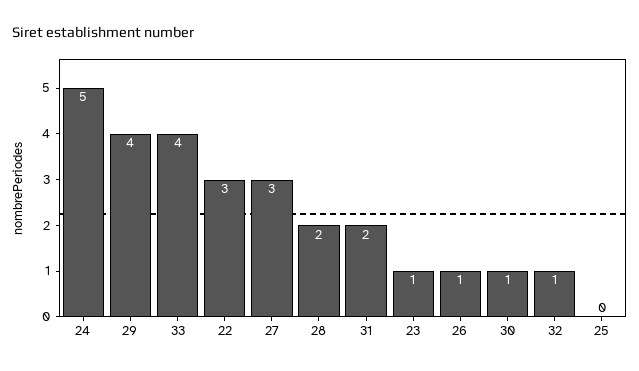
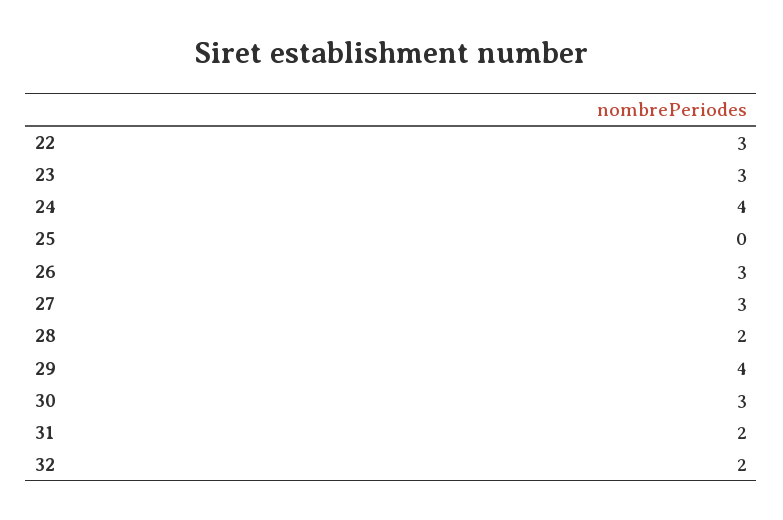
24: 5 -> 4
33: 4 -> none
23: 1 -> 3
26: 1 -> 3
30: 1 -> 3
32: 1 -> 2

